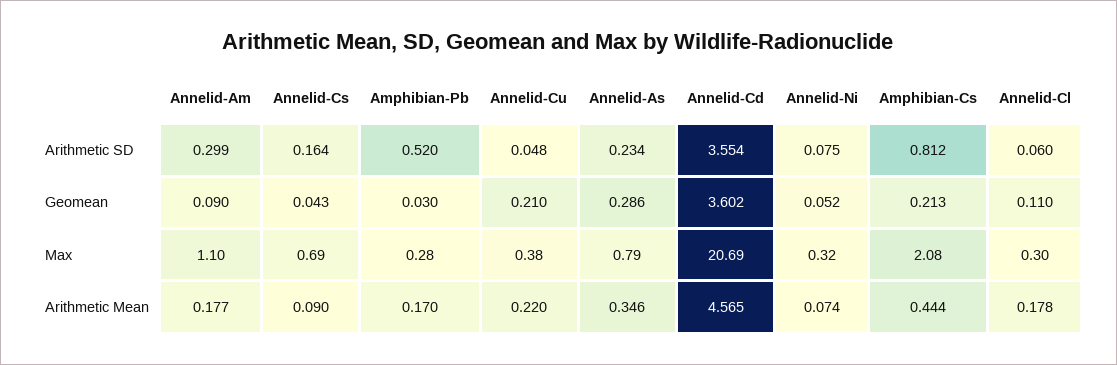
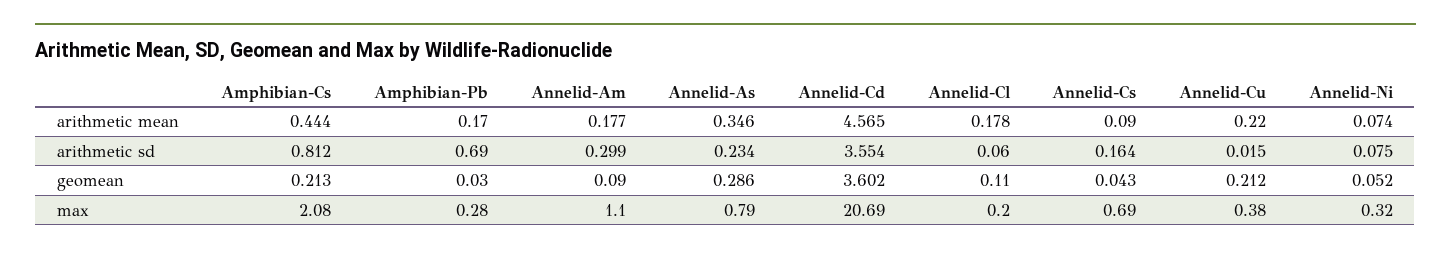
Amphibian-Pb, Arithmetic SD: 0.52 -> 0.69
Annelid-Cu, Arithmetic SD: 0.048 -> 0.015
Annelid-Cu, Geomean: 0.21 -> 0.212
Annelid-Cl, Max: 0.3 -> 0.2

